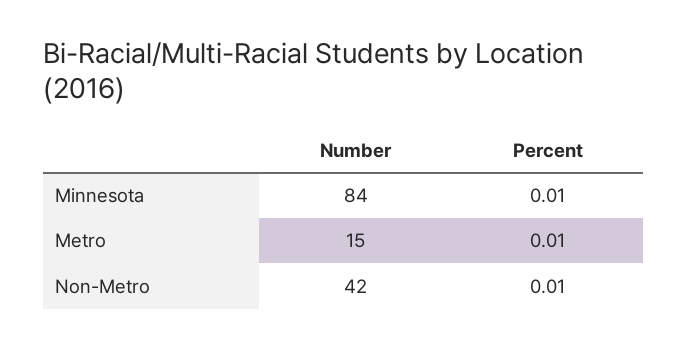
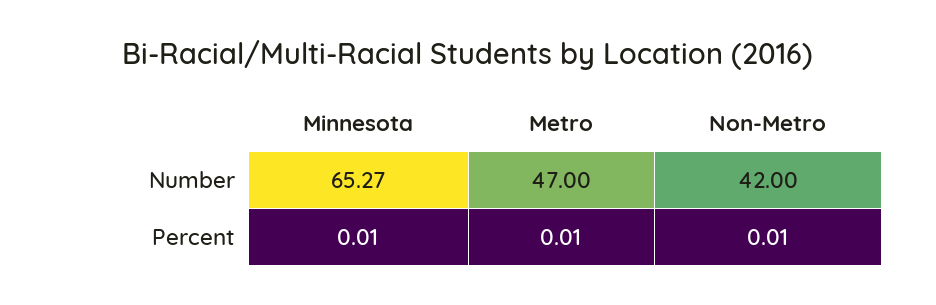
Number, Minnesota: 84 -> 65.27
Number, Metro: 15 -> 47

